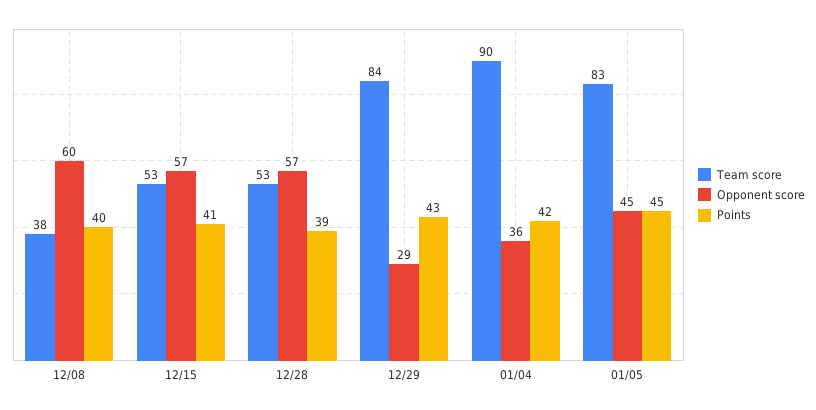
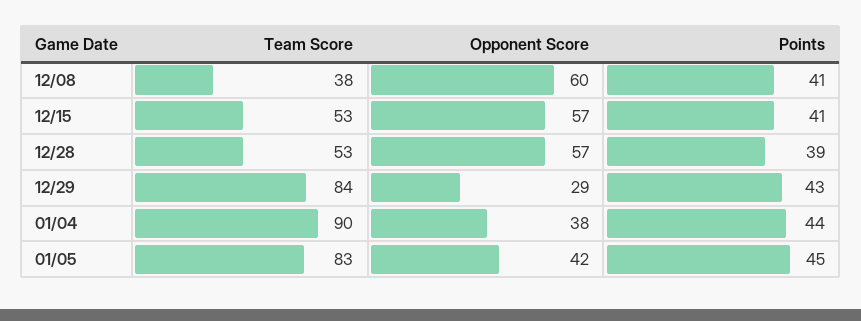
Points, 12/08: 40 -> 41
Opponent score, 01/04: 36 -> 38
Points, 01/04: 42 -> 44
Opponent score, 01/05: 45 -> 42

